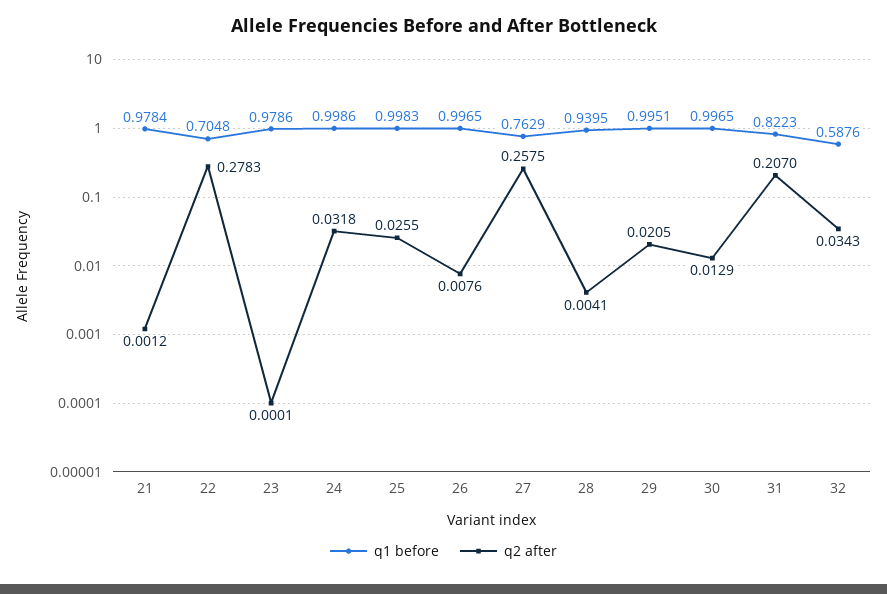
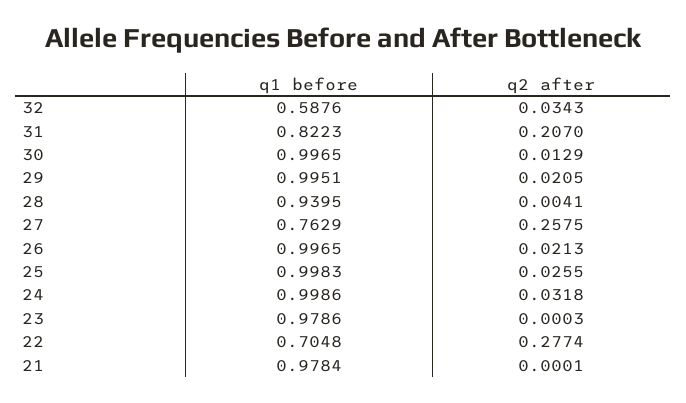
q2 after, 21: 0.0012 -> 0.0001
q2 after, 22: 0.2783 -> 0.2774
q2 after, 23: 0.0001 -> 0.0003
q2 after, 26: 0.0076 -> 0.0213

